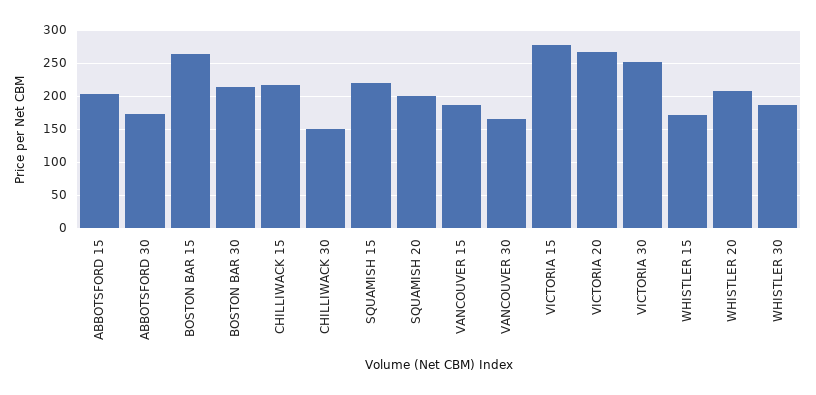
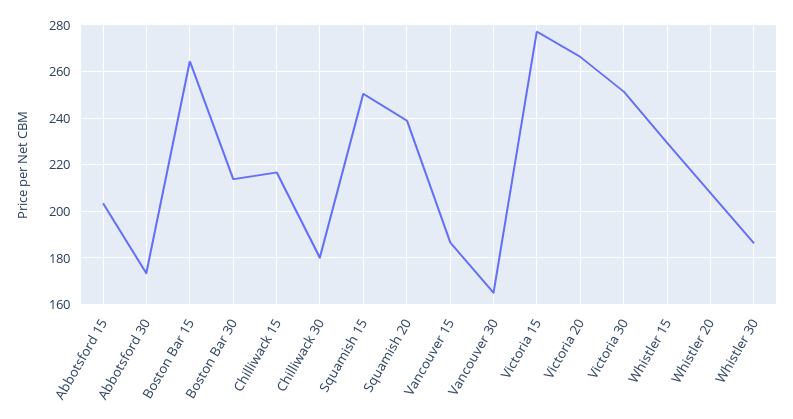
CHILLIWACK 30: 150 -> 180
SQUAMISH 15: 220 -> 250
SQUAMISH 20: 200 -> 240
WHISTLER 15: 170 -> 230

